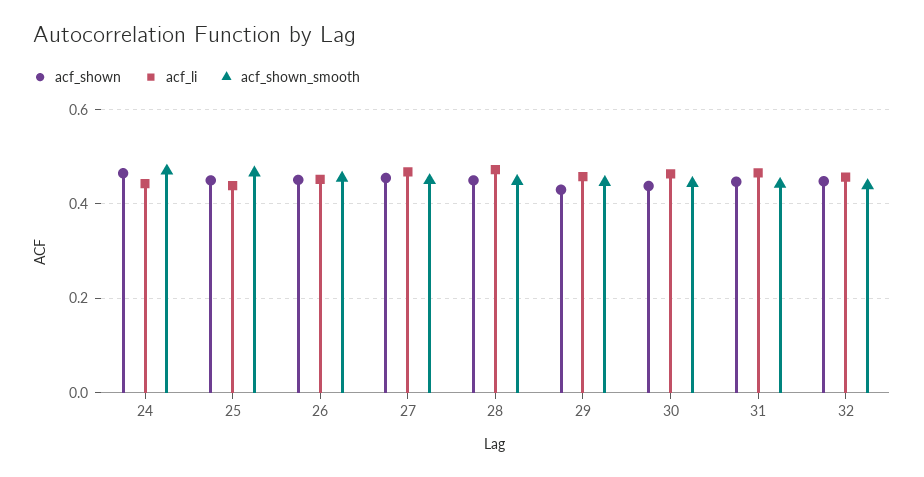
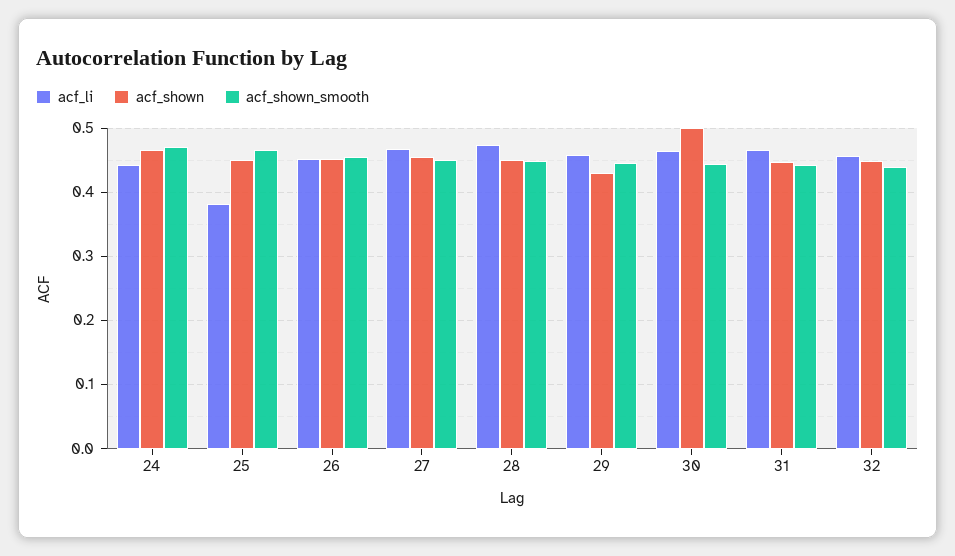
acf_li, 25: 0.44 -> 0.38
acf_shown, 30: 0.44 -> 0.5

